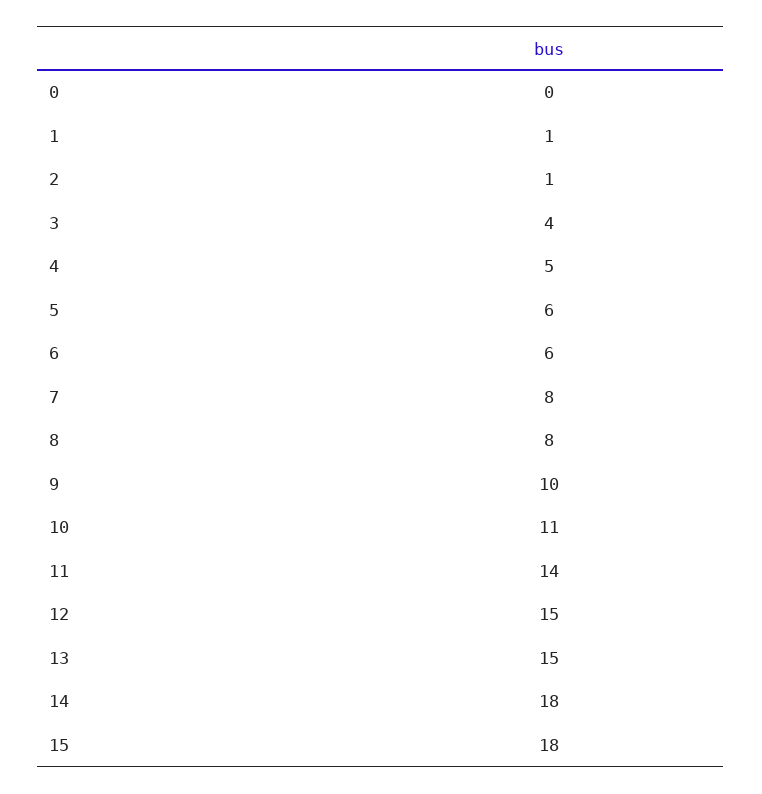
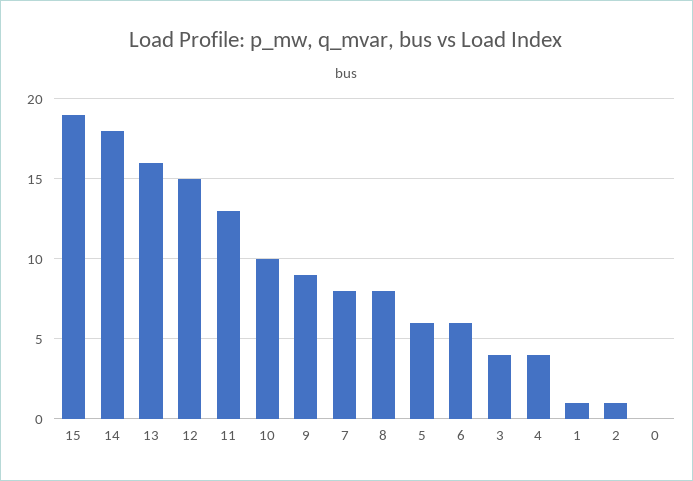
4: 5 -> 4
9: 10 -> 9
10: 11 -> 10
11: 14 -> 13
13: 15 -> 16
15: 18 -> 19

